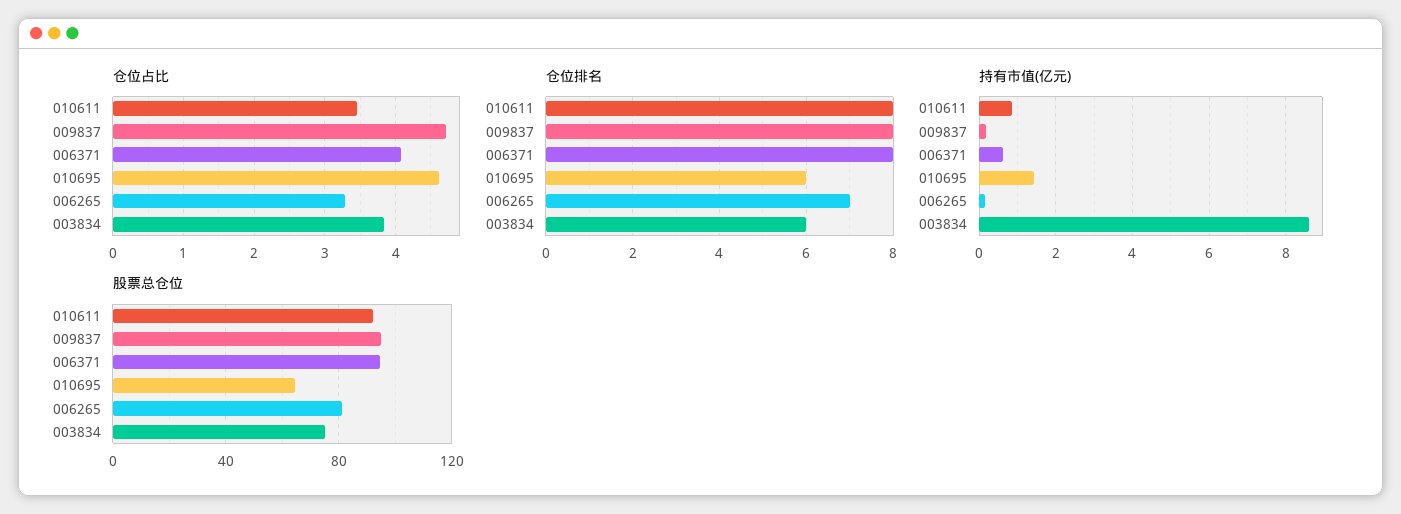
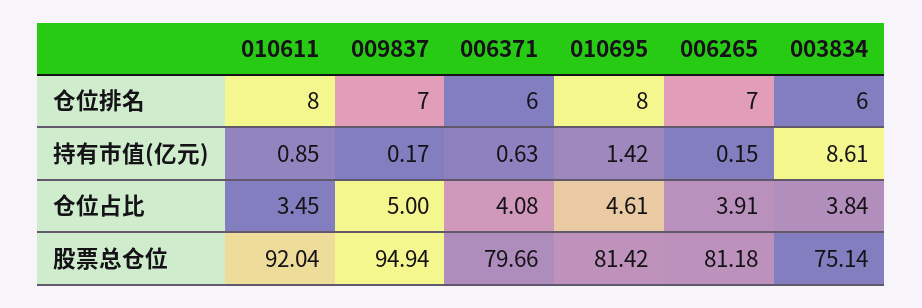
仓位占比, 009837: 4.7 -> 5
仓位占比, 006265: 3.3 -> 3.91
仓位排名, 009837: 8 -> 7
仓位排名, 006371: 8 -> 6
仓位排名, 010695: 6 -> 8
股票总仓位, 006371: 95 -> 79.66
股票总仓位, 010695: 65 -> 81.42

